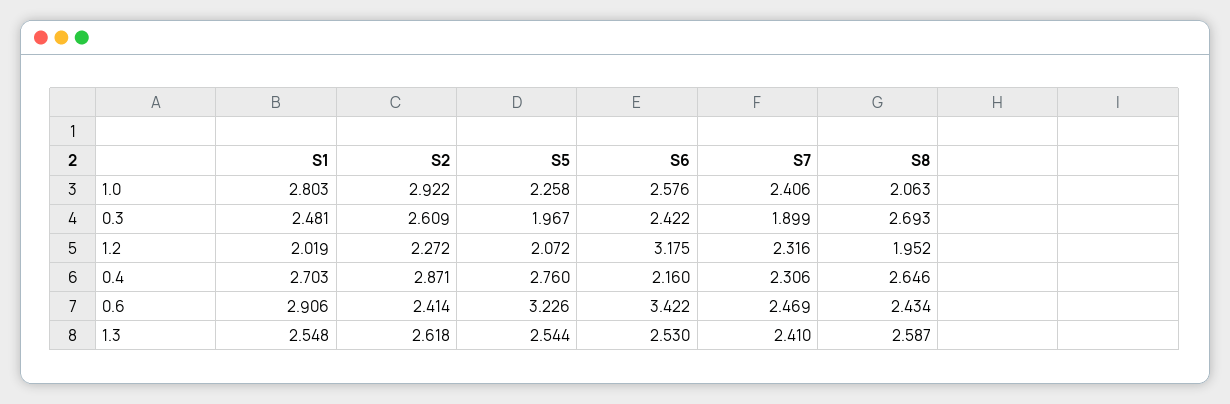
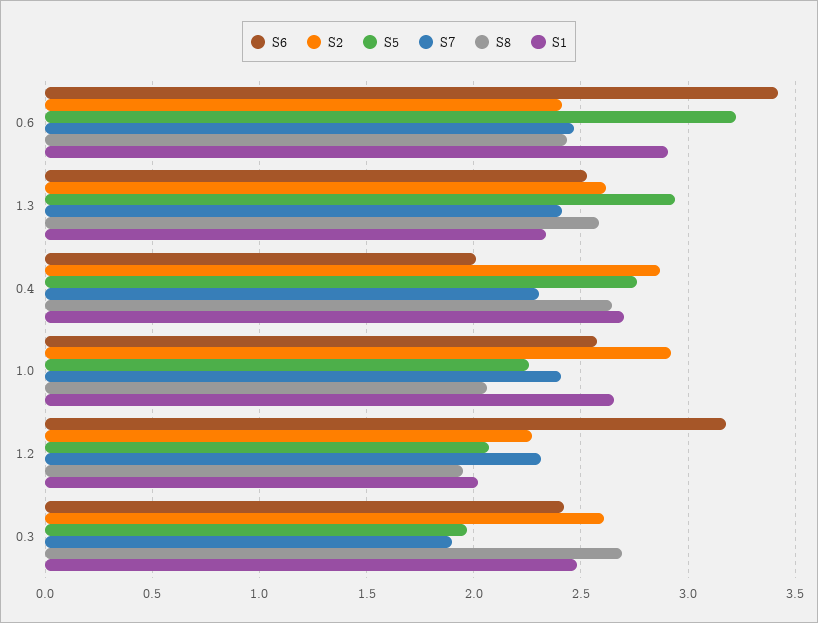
S1, 1.0: 2.803 -> 2.65
S6, 0.4: 2.16 -> 2
S1, 1.3: 2.548 -> 2.35
S5, 1.3: 2.544 -> 2.95

